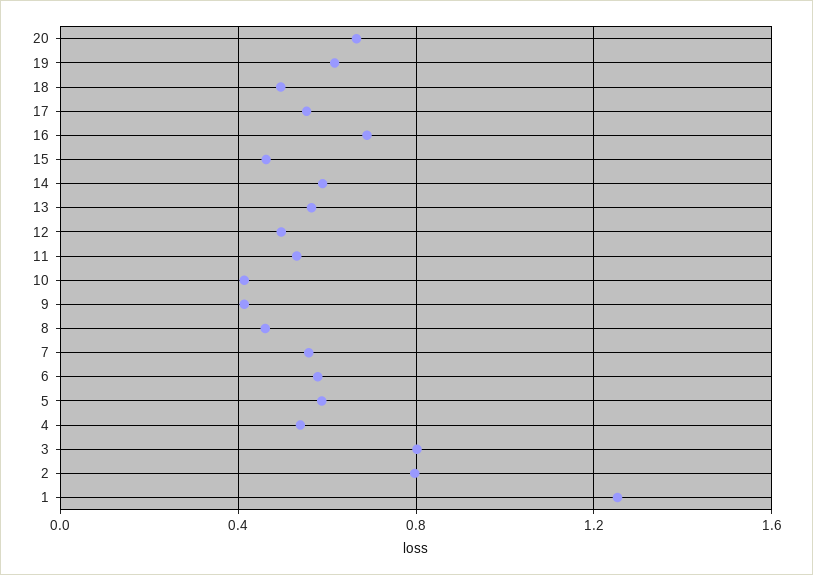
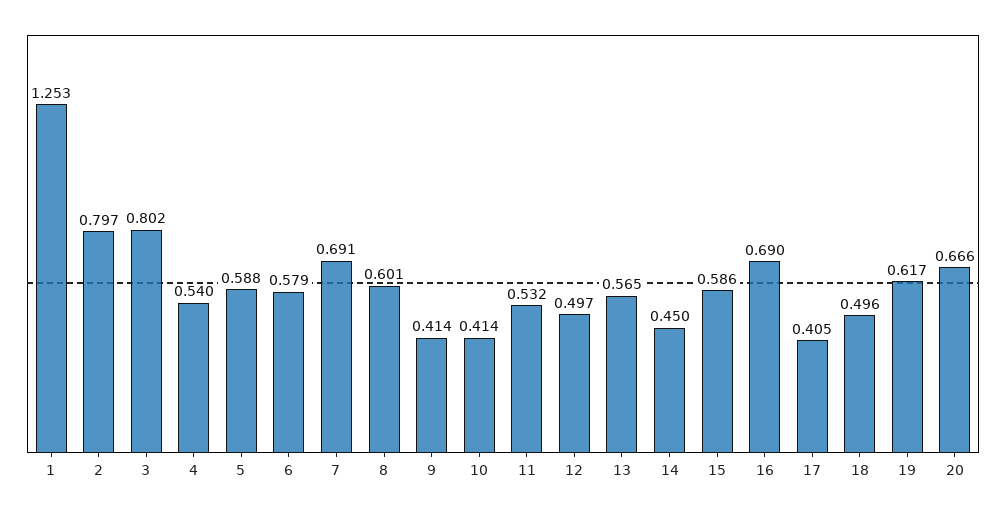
17: 0.55 -> 0.405
15: 0.45 -> 0.586
14: 0.6 -> 0.45
8: 0.45 -> 0.601
7: 0.55 -> 0.691

